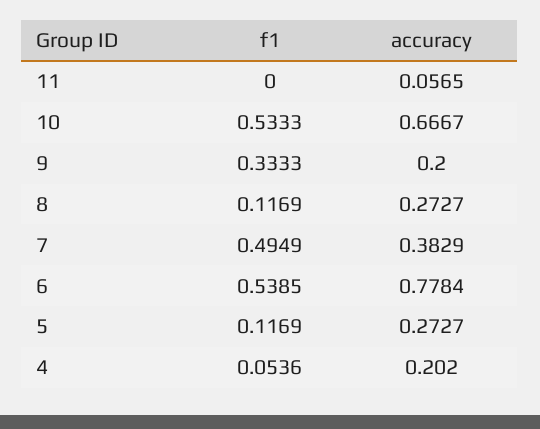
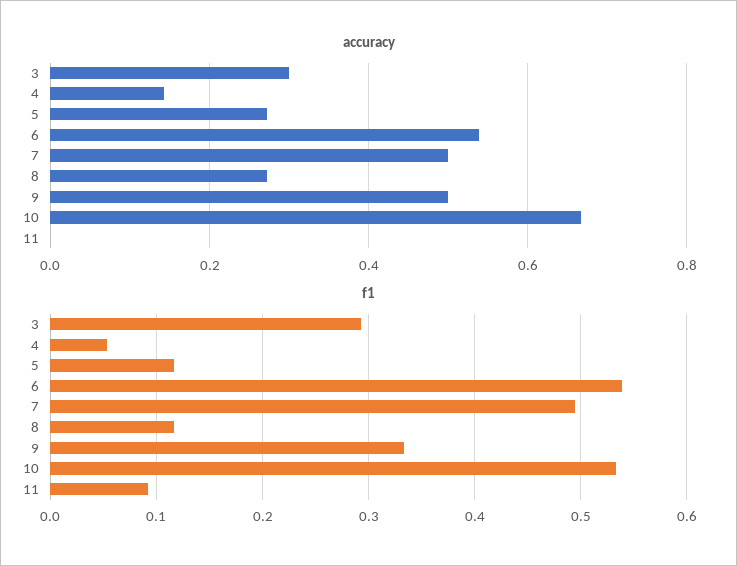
f1, 11: 0 -> 0.09
accuracy, 11: 0.0565 -> 0
accuracy, 9: 0.2 -> 0.5
accuracy, 7: 0.3829 -> 0.5
accuracy, 6: 0.7784 -> 0.54
accuracy, 4: 0.202 -> 0.14
accuracy, 3: none -> 0.3
f1, 3: none -> 0.29

